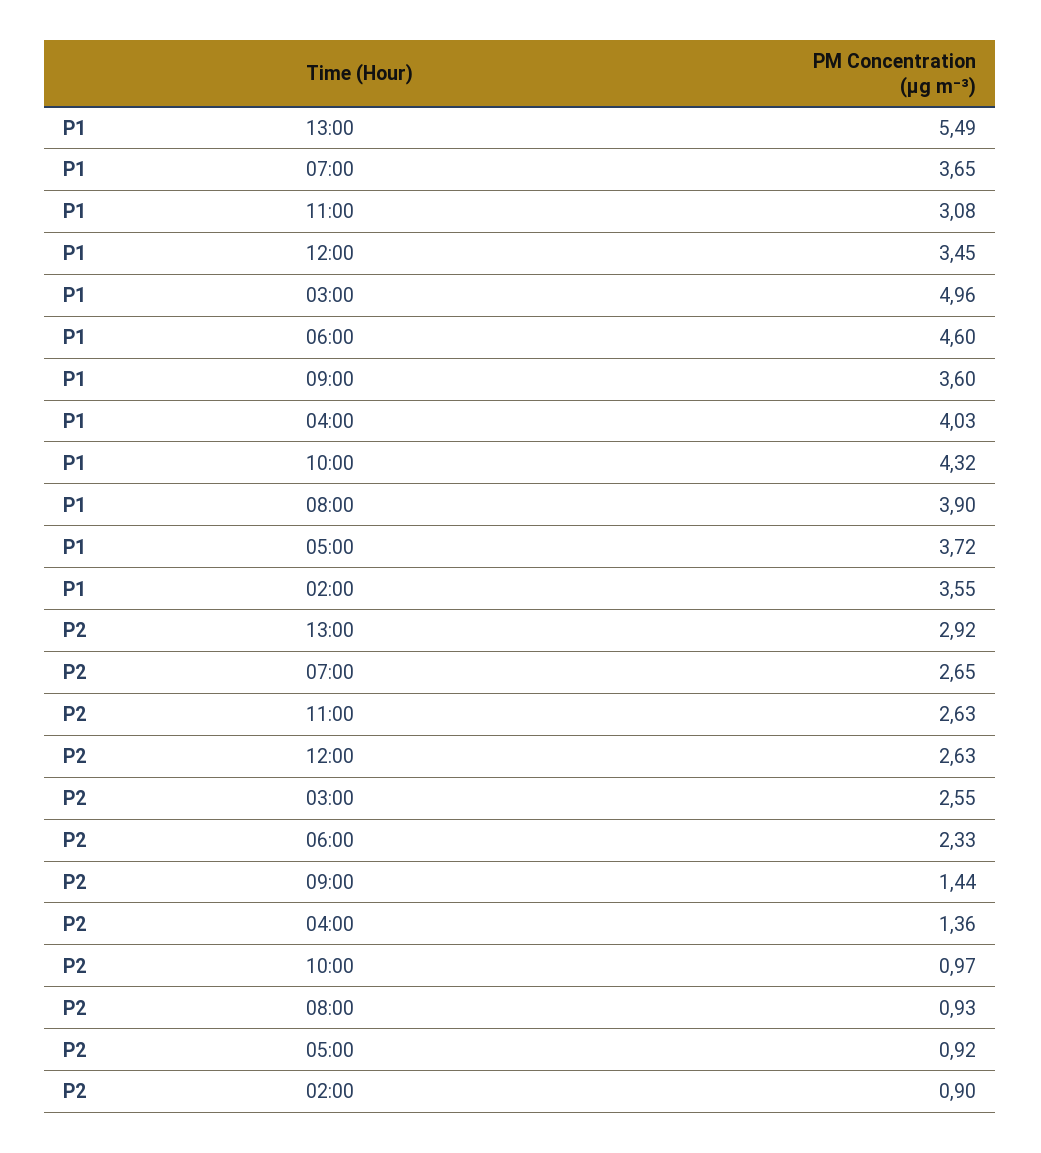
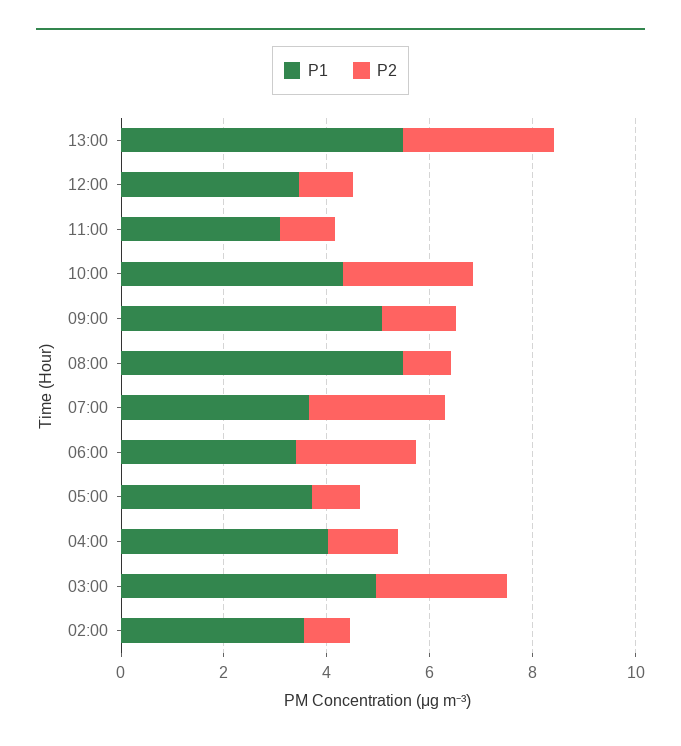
P1, 06:00: 4.6 -> 3.5
P1, 09:00: 3.6 -> 5
P1, 08:00: 3.9 -> 5.5
P2, 11:00: 2.63 -> 1
P2, 12:00: 2.63 -> 1
P2, 10:00: 0.97 -> 2.5

